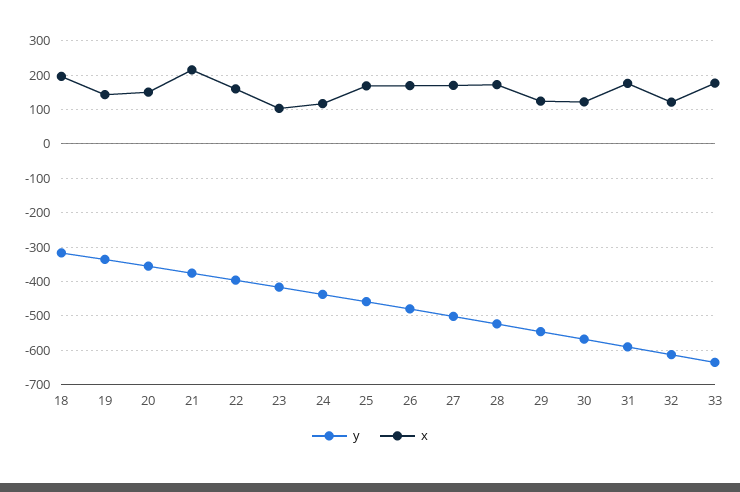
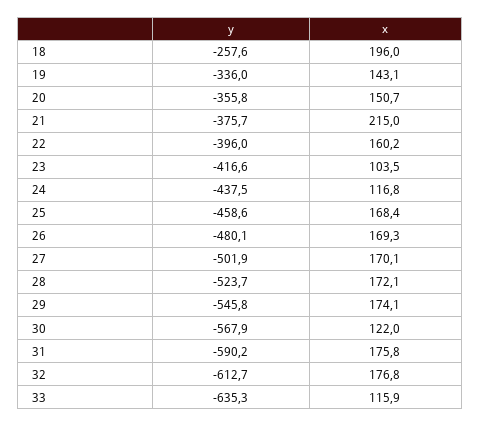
y, 18: -320 -> -257.6
x, 29: 120 -> 174.1
x, 32: 120 -> 176.8
x, 33: 180 -> 115.9

